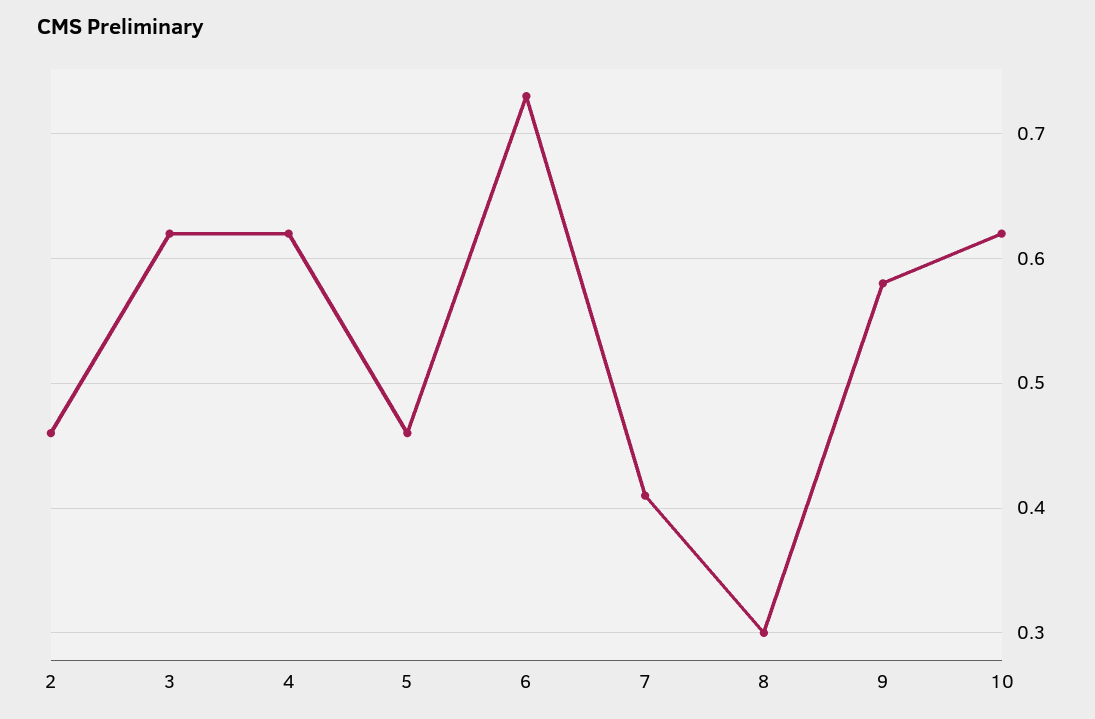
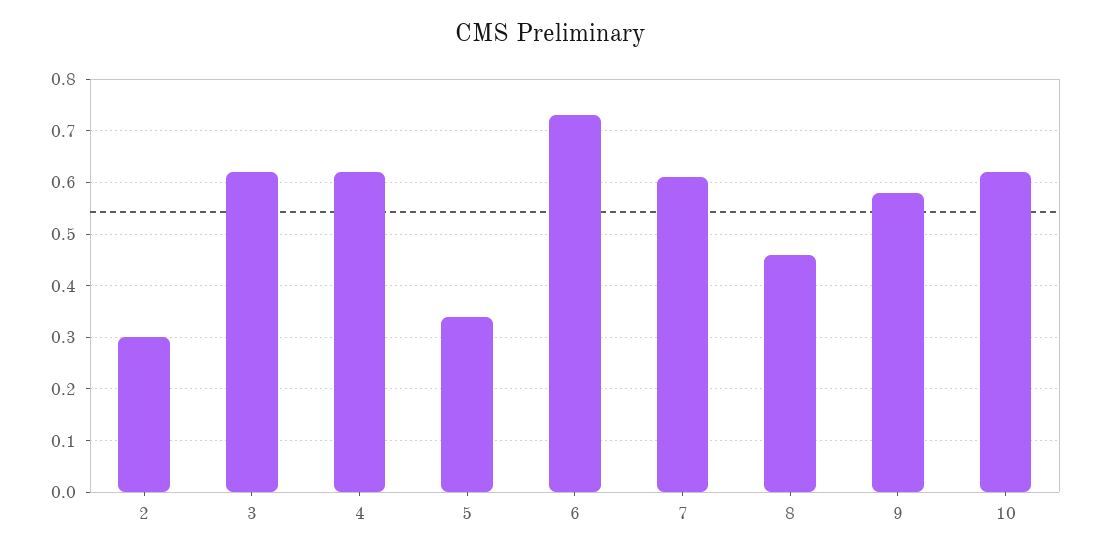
2: 0.46 -> 0.3
5: 0.46 -> 0.35
7: 0.41 -> 0.6
8: 0.3 -> 0.45

